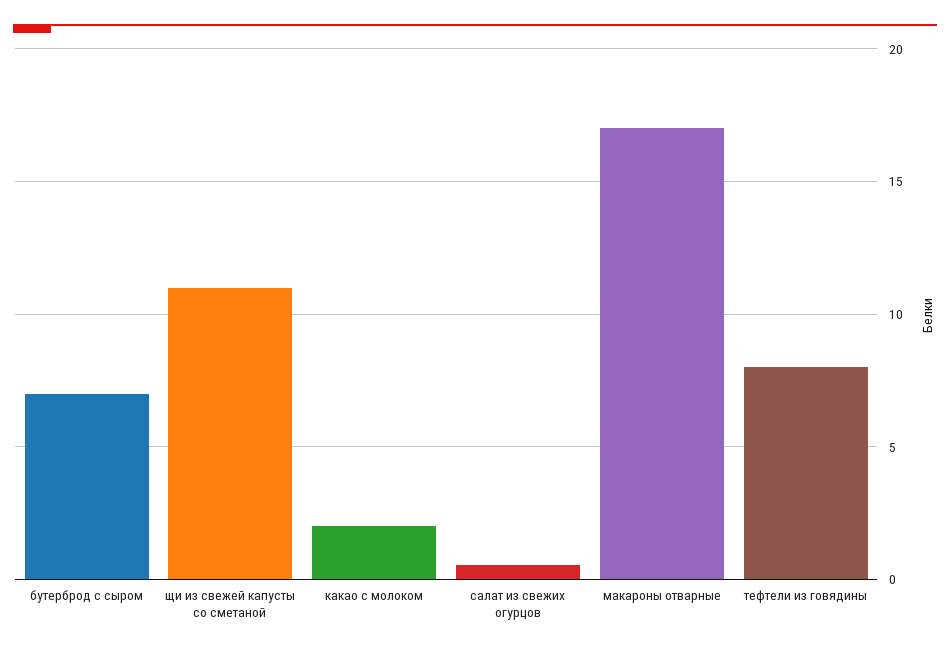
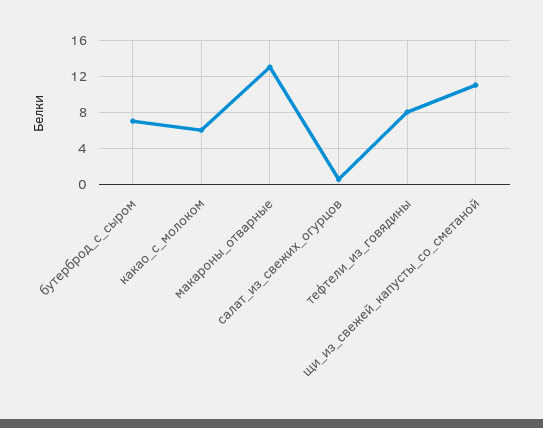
какао с молоком: 2 -> 6
макароны отварные: 17 -> 13

